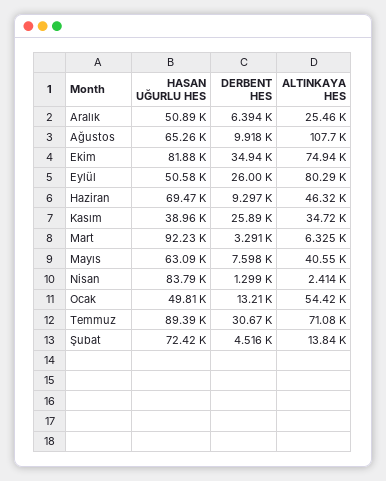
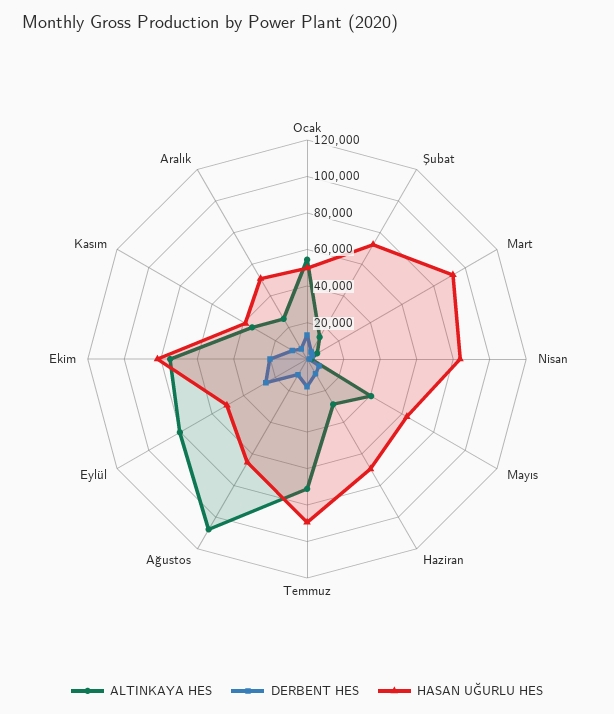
DERBENT HES, Ekim: 34940 -> 20000
ALTINKAYA HES, Haziran: 46320 -> 30000
DERBENT HES, Kasım: 25890 -> 10000
DERBENT HES, Temmuz: 30670 -> 15000

